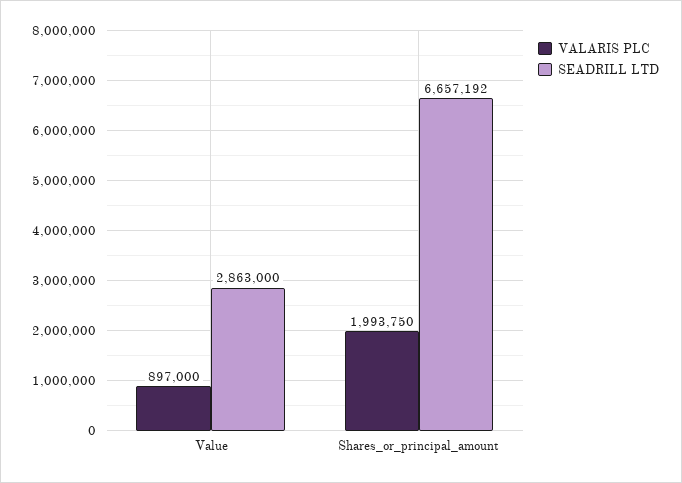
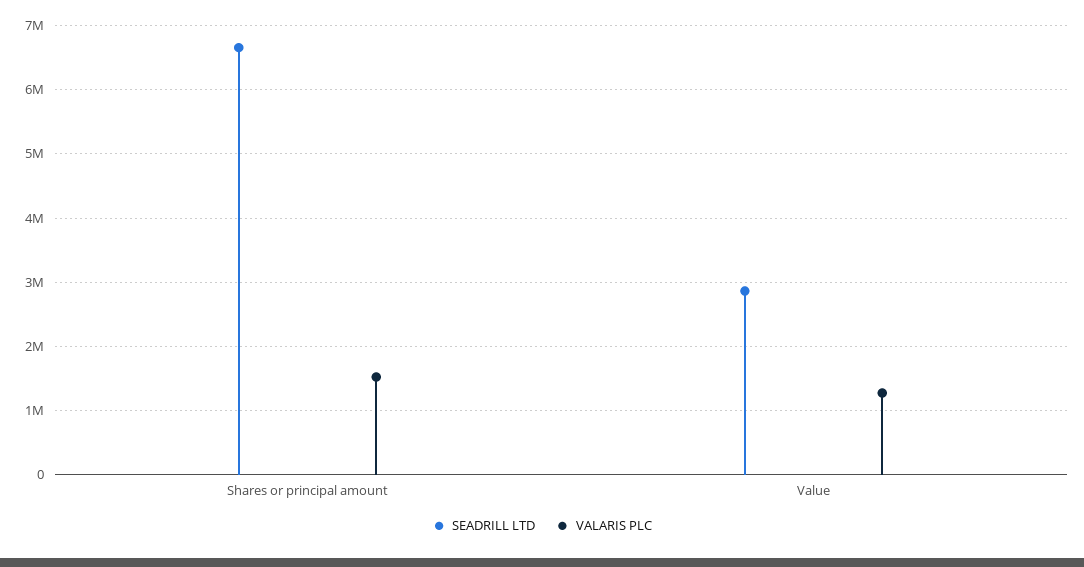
VALARIS PLC, Value: 897000 -> 1300000
VALARIS PLC, Shares_or_principal_amount: 1993750 -> 1500000

